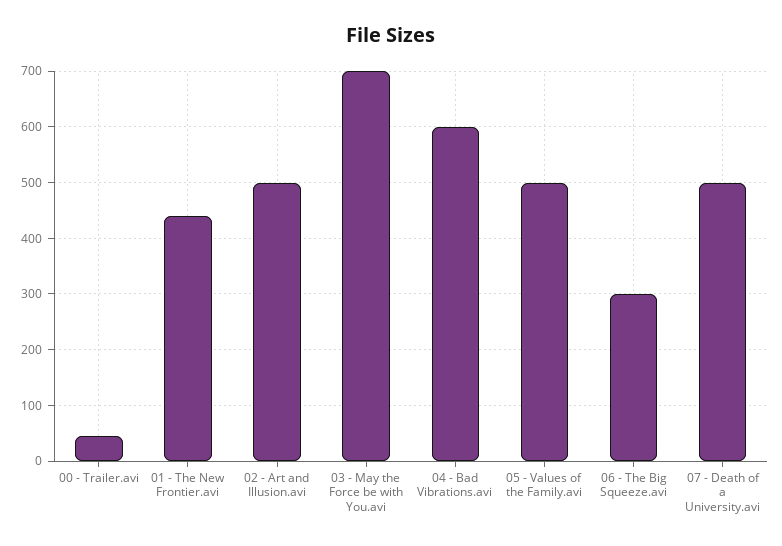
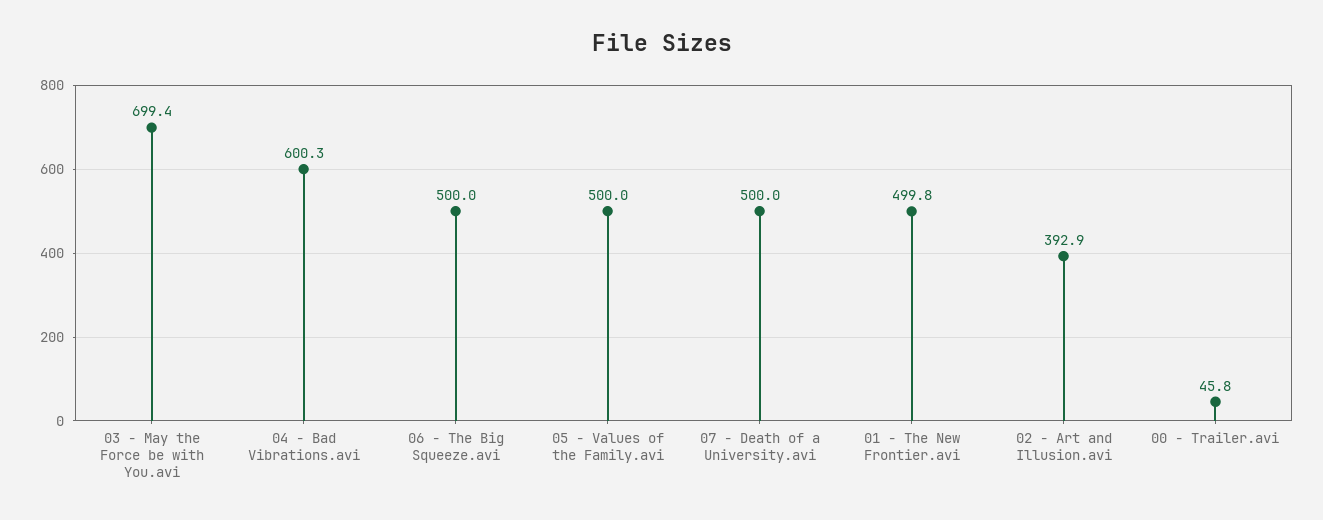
01 - The New Frontier.avi: 440 -> 499.8
02 - Art and Illusion.avi: 500 -> 392.9
06 - The Big Squeeze.avi: 300 -> 500

